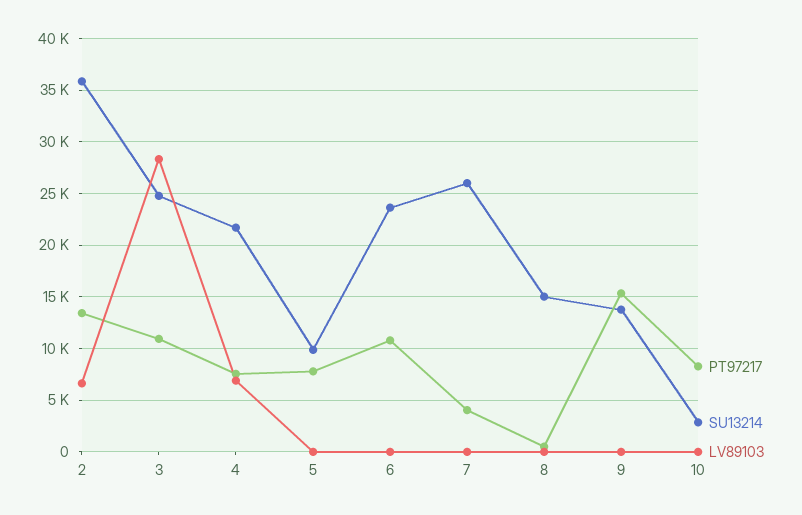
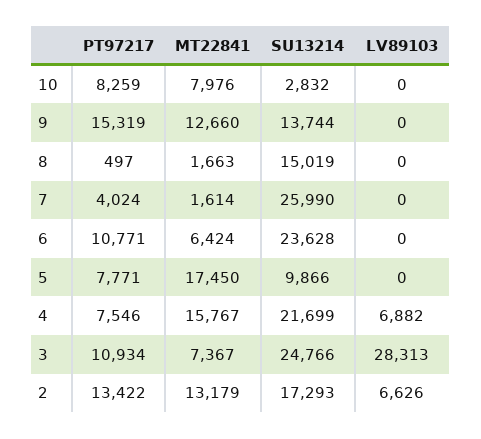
SU13214, 2: 36000 -> 17293
MT22841, 10: none -> 7976
MT22841, 9: none -> 12660
MT22841, 8: none -> 1663
MT22841, 7: none -> 1614
MT22841, 6: none -> 6424
MT22841, 5: none -> 17450
MT22841, 4: none -> 15767
MT22841, 3: none -> 7367
MT22841, 2: none -> 13179

